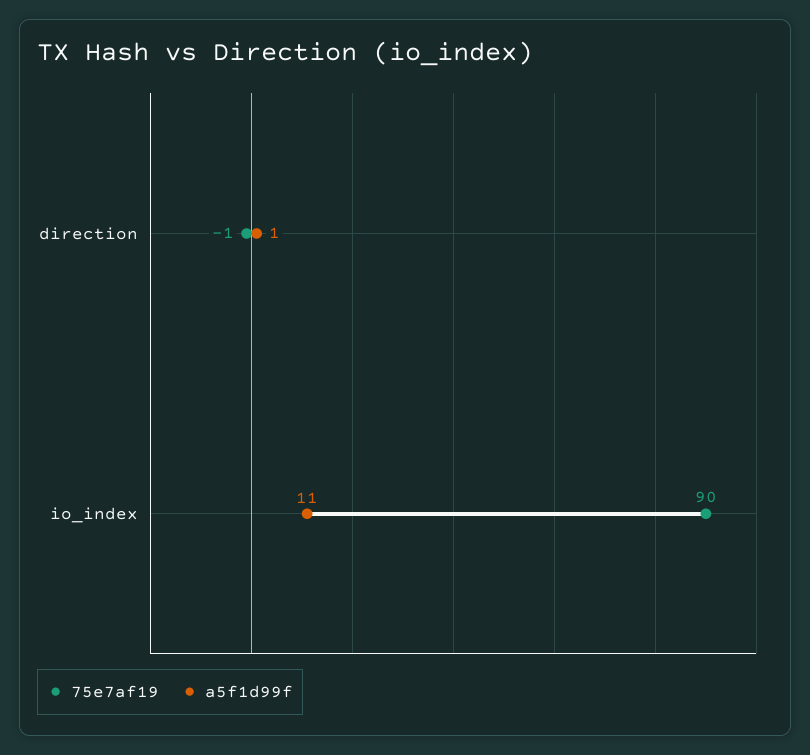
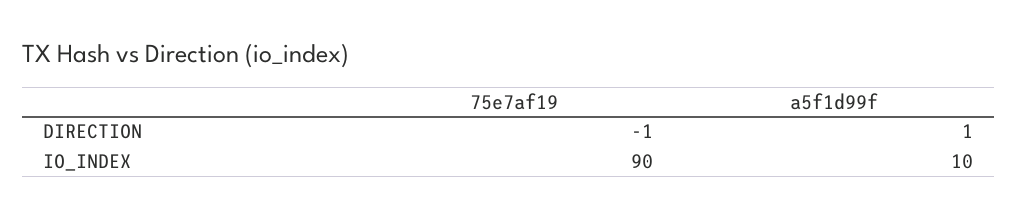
a5f1d99f, io_index: 11 -> 10

